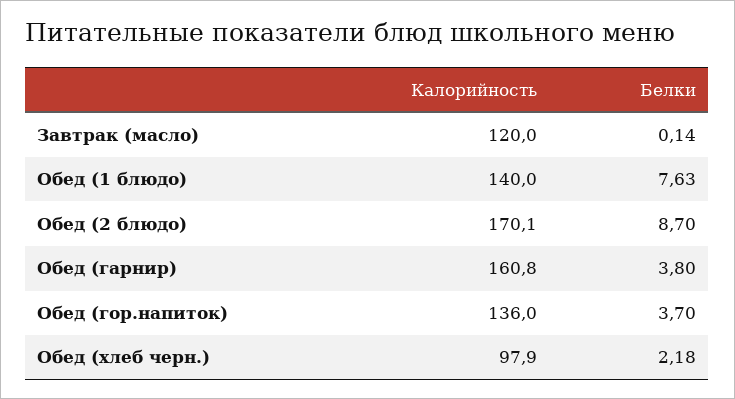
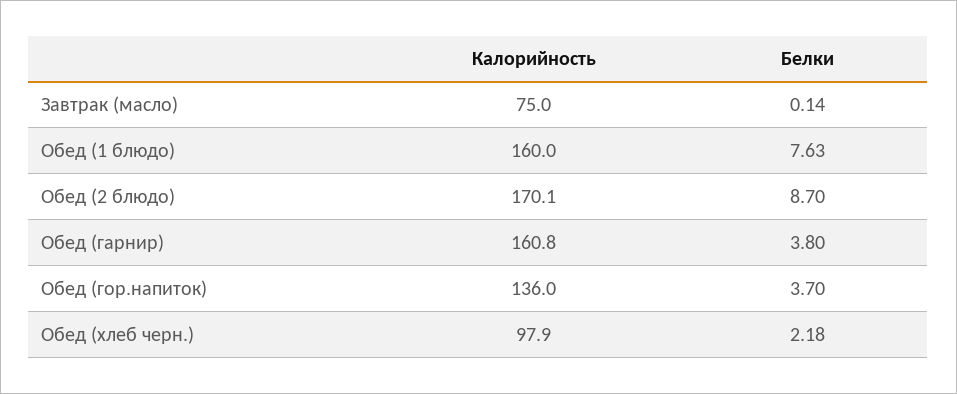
Калорийность, Завтрак (масло): 120 -> 75
Калорийность, Обед (1 блюдо): 140 -> 160

